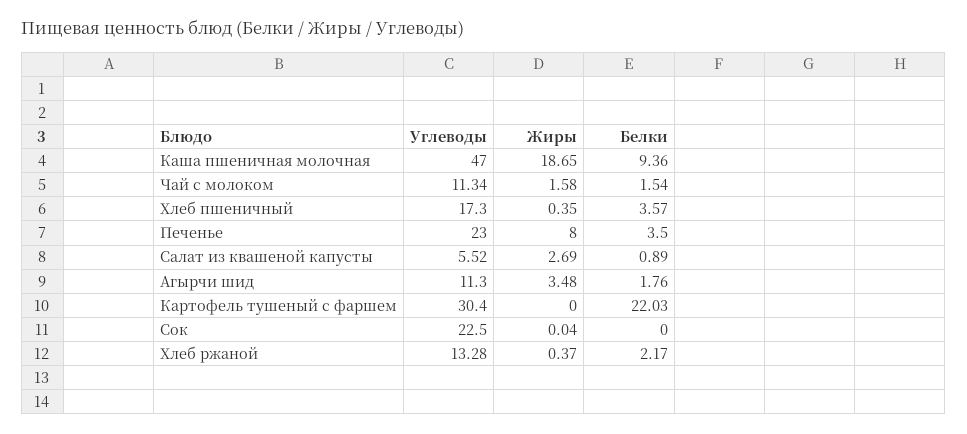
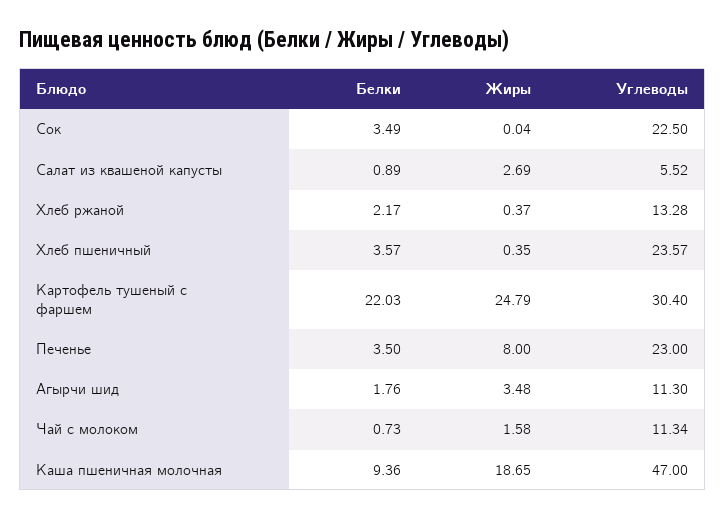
Белки, Чай с молоком: 1.54 -> 0.73
Углеводы, Хлеб пшеничный: 17.3 -> 23.57
Жиры, Картофель тушеный с фаршем: 0 -> 24.79
Белки, Сок: 0 -> 3.49

